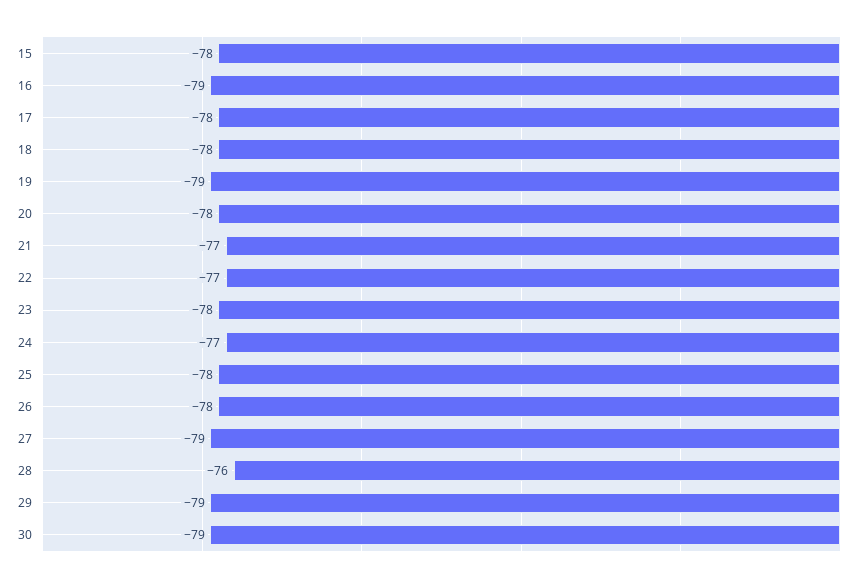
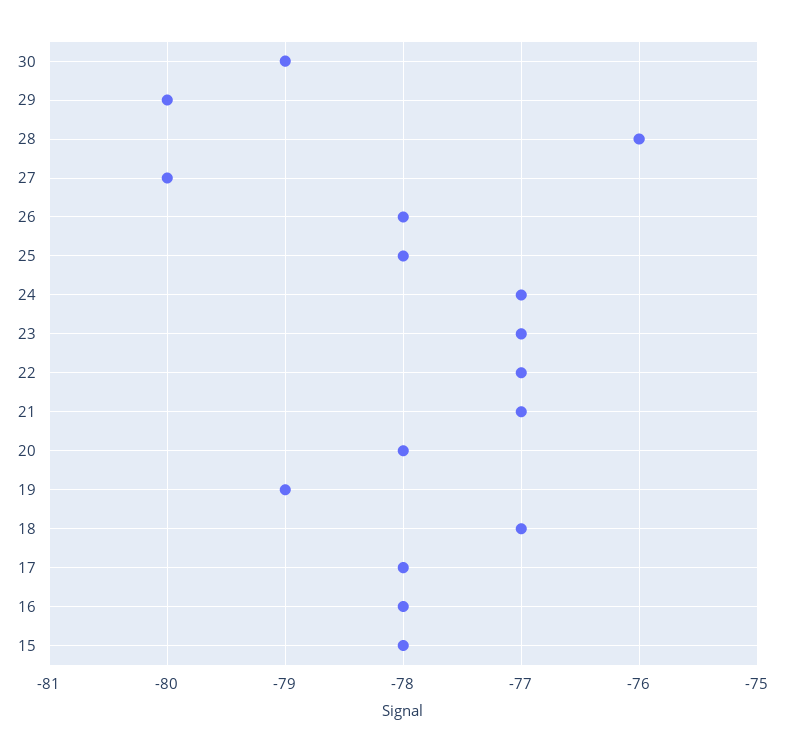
16: -79 -> -78
18: -78 -> -77
23: -78 -> -77
27: -79 -> -80
29: -79 -> -80

